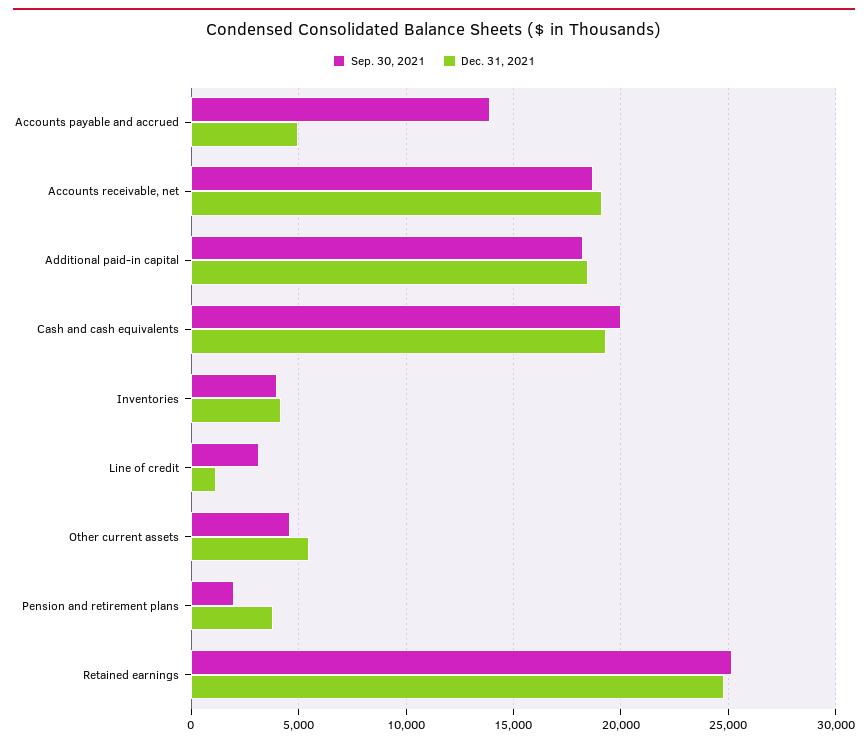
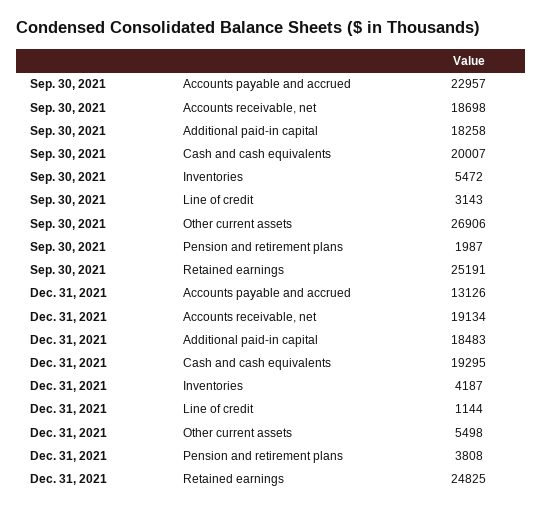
Sep. 30, 2021, Accounts payable and accrued: 14000 -> 22957
Dec. 31, 2021, Accounts payable and accrued: 5000 -> 13126
Sep. 30, 2021, Inventories: 4000 -> 5472
Sep. 30, 2021, Other current assets: 4500 -> 26906

